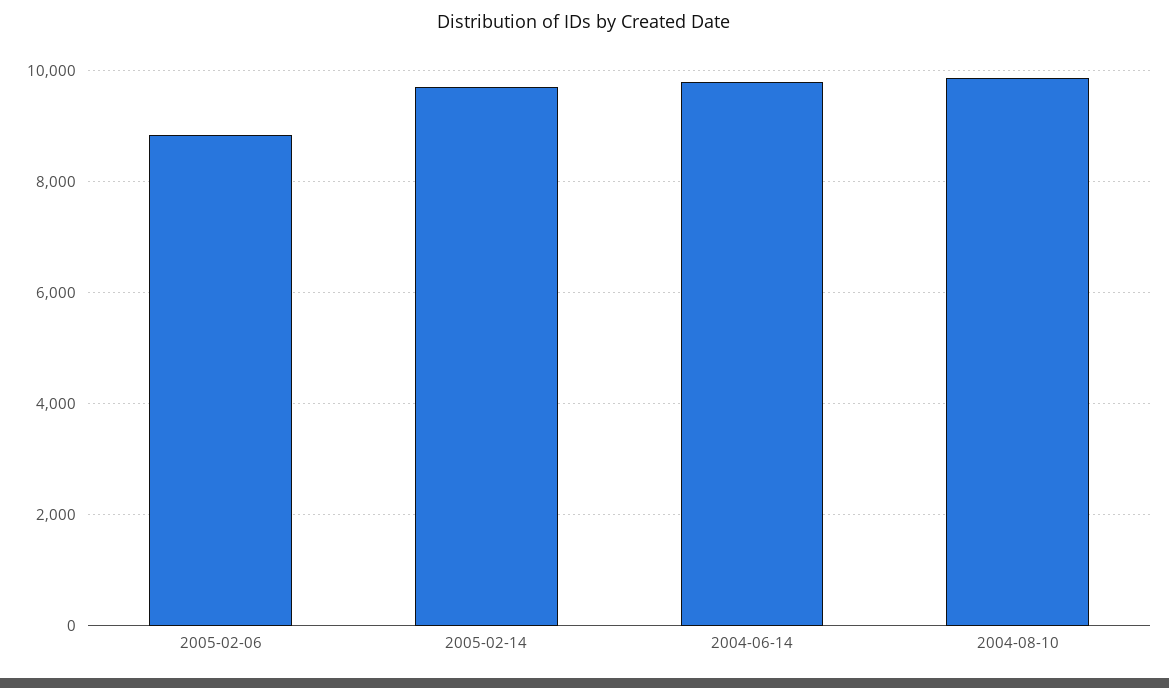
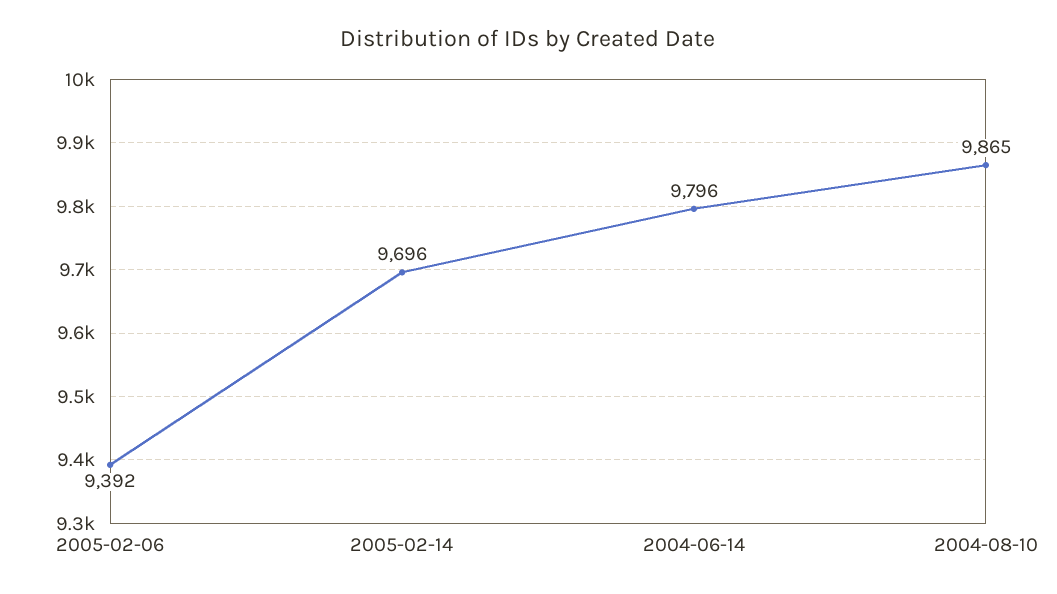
2005-02-06: 8800 -> 9392

